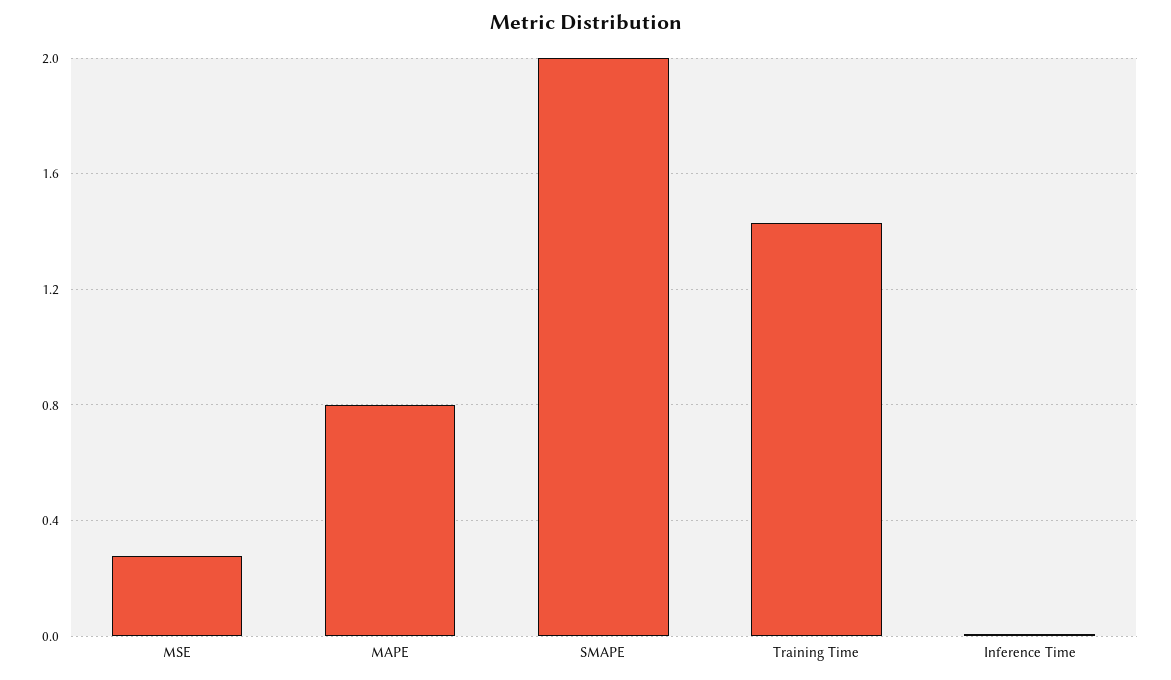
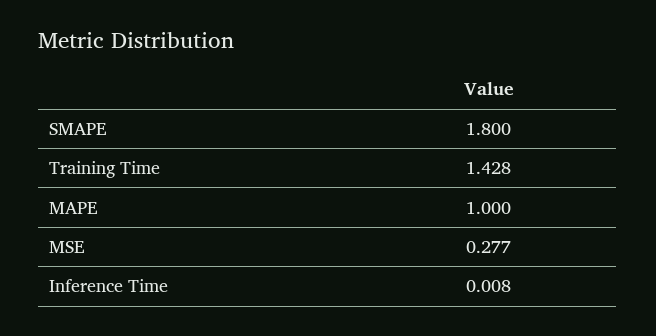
MAPE: 0.8 -> 1
SMAPE: 2 -> 1.8

